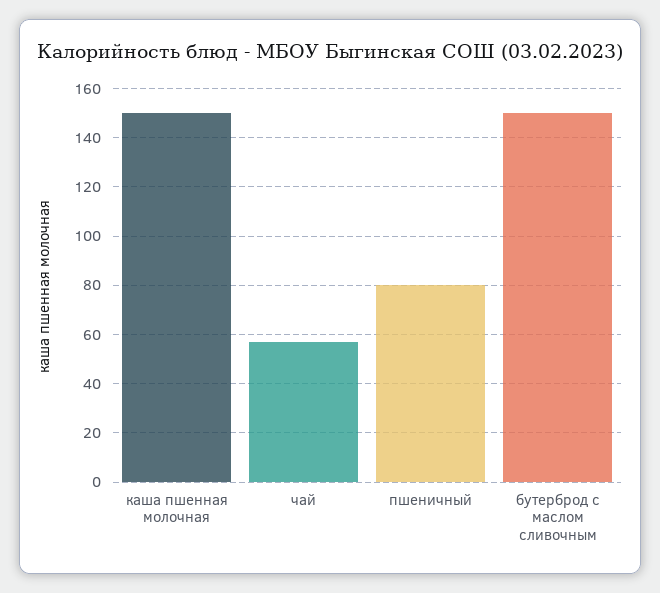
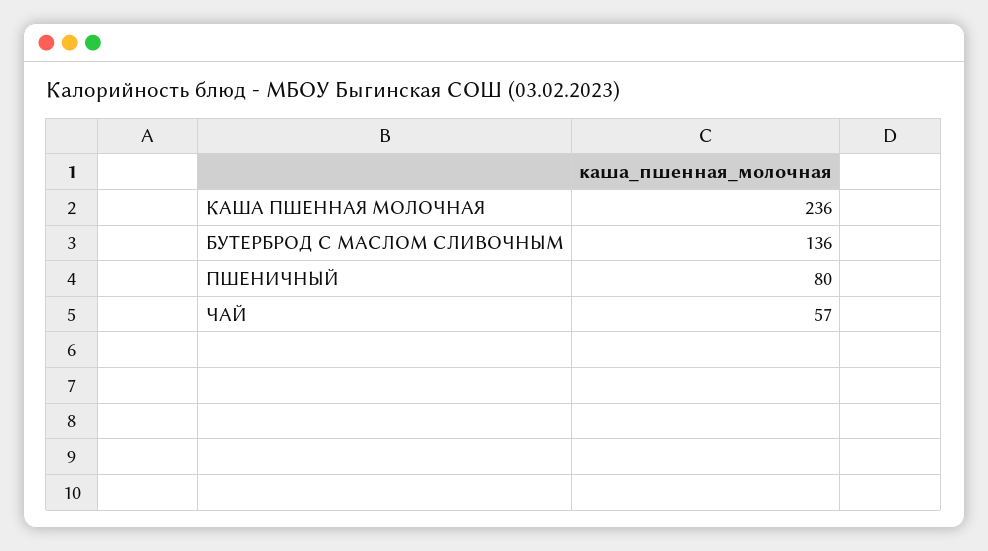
каша пшенная молочная: 150 -> 236
бутерброд с маслом сливочным: 150 -> 136

